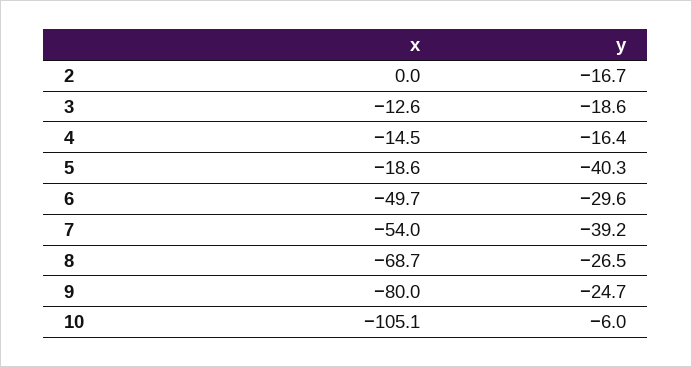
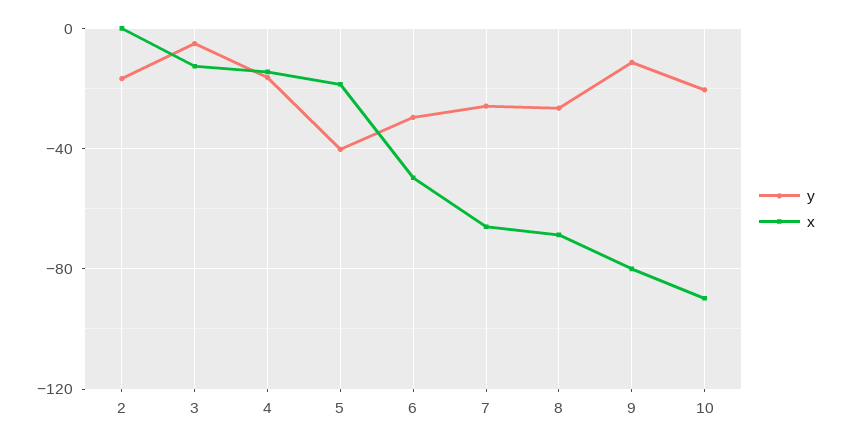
y, 3: -18.6 -> -5
x, 7: -54 -> -65
y, 7: -39.2 -> -25
y, 9: -24.7 -> -10
x, 10: -105.1 -> -90
y, 10: -6 -> -20

